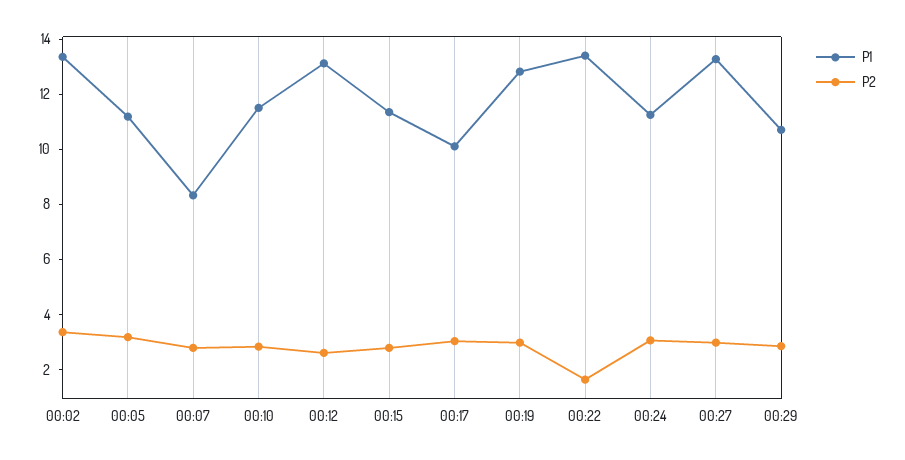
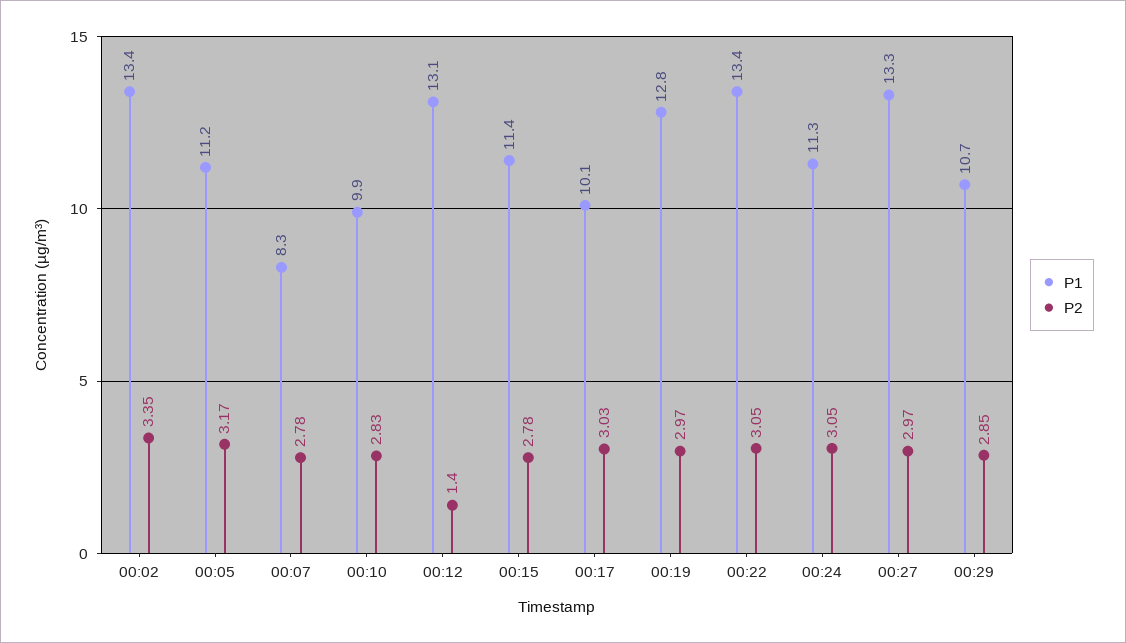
P1, 00:10: 11.5 -> 9.9
P2, 00:12: 2.5 -> 1.4
P2, 00:22: 1.5 -> 3.05

